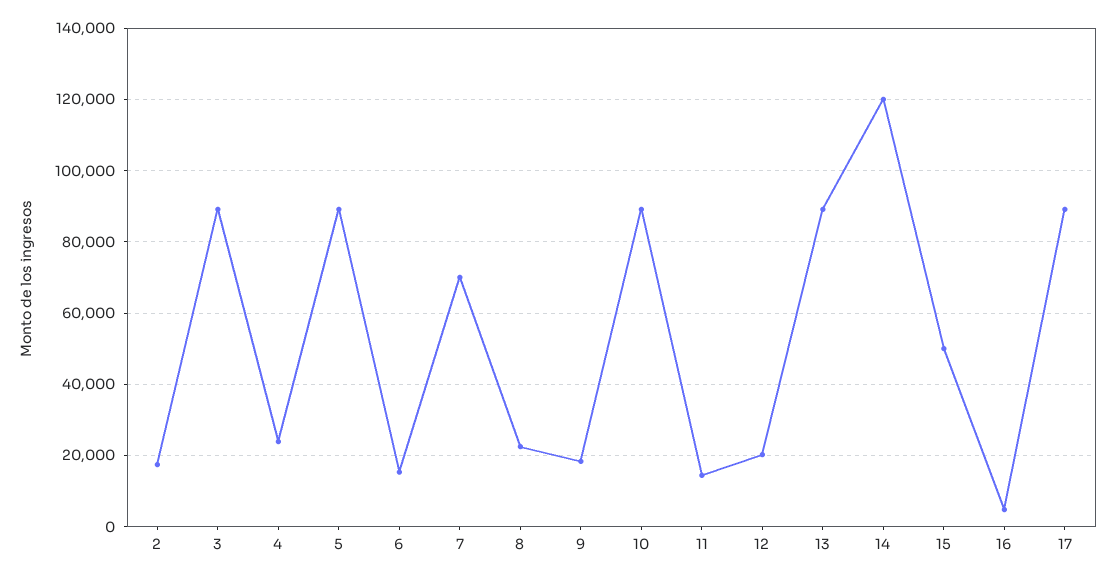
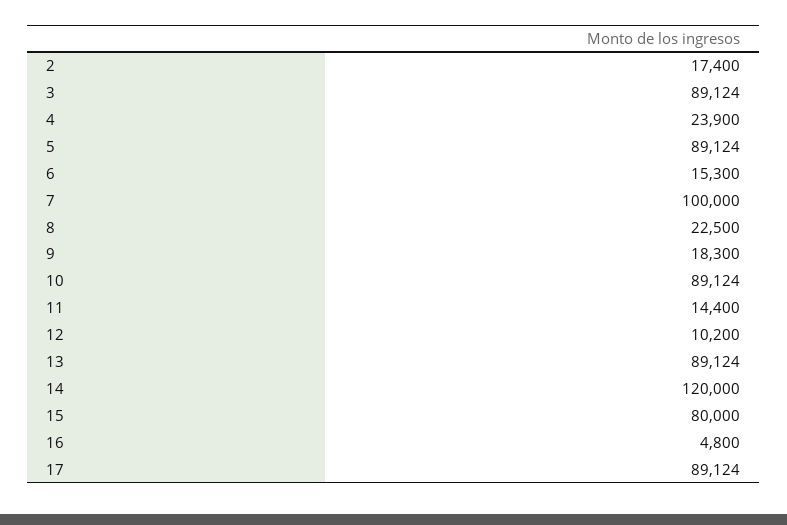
7: 70000 -> 100000
12: 20000 -> 10200
15: 50000 -> 80000

